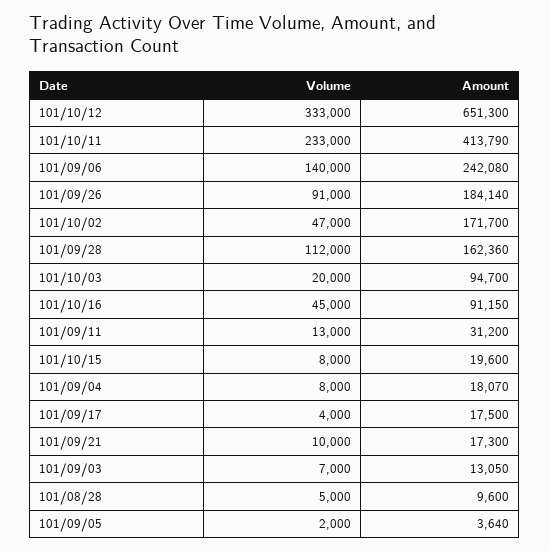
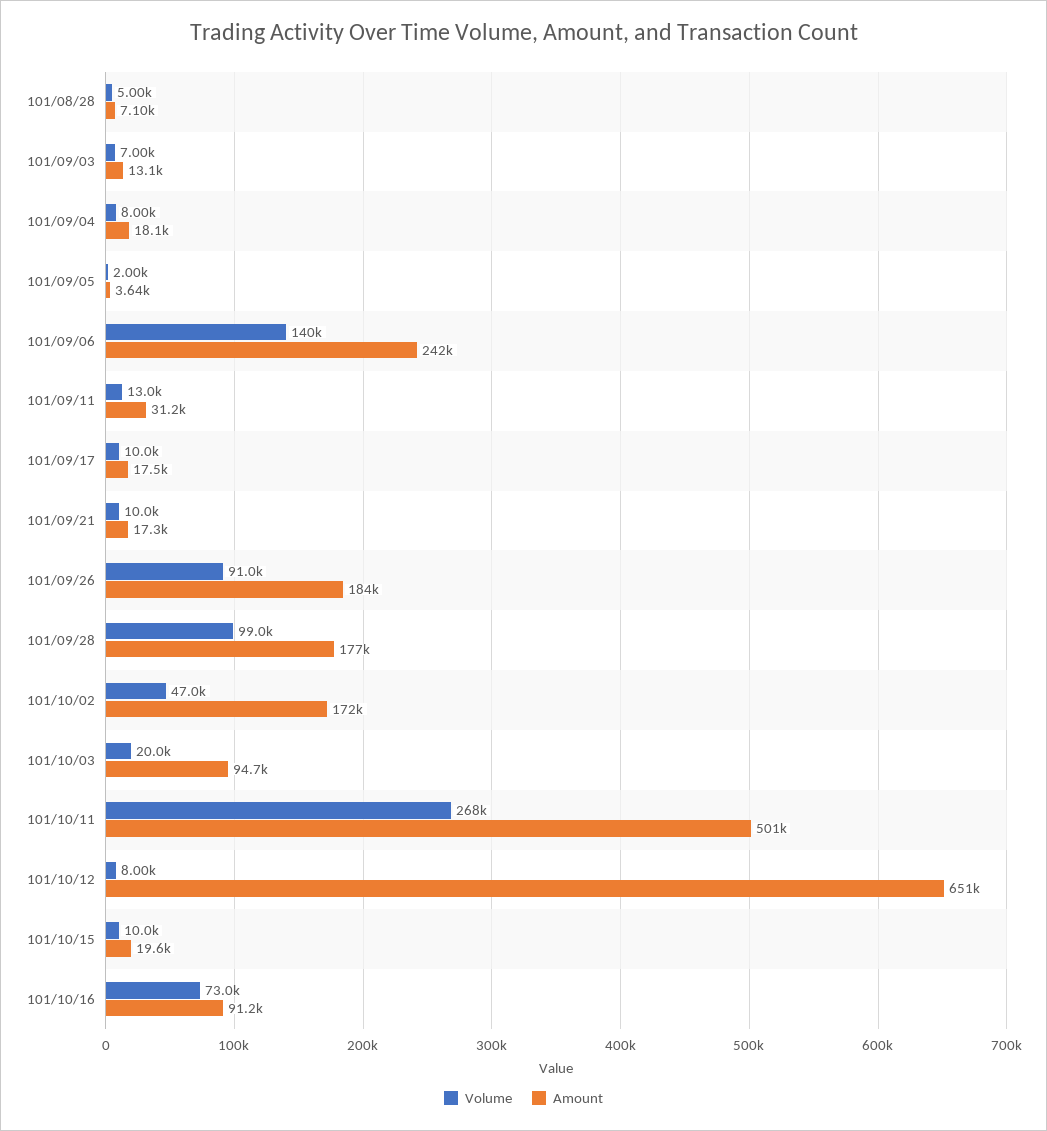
Volume, 101/10/12: 333000 -> 8000
Volume, 101/10/11: 233000 -> 268000
Amount, 101/10/11: 413790 -> 501000
Volume, 101/09/28: 112000 -> 99000
Amount, 101/09/28: 162360 -> 177000
Volume, 101/10/16: 45000 -> 73000
Volume, 101/10/15: 8000 -> 10000
Volume, 101/09/17: 4000 -> 10000
Amount, 101/08/28: 9600 -> 7100

